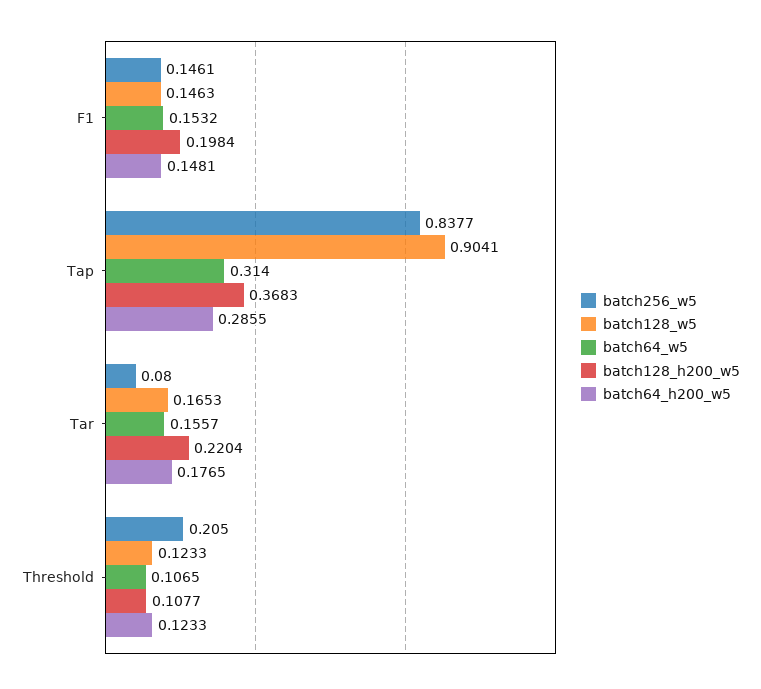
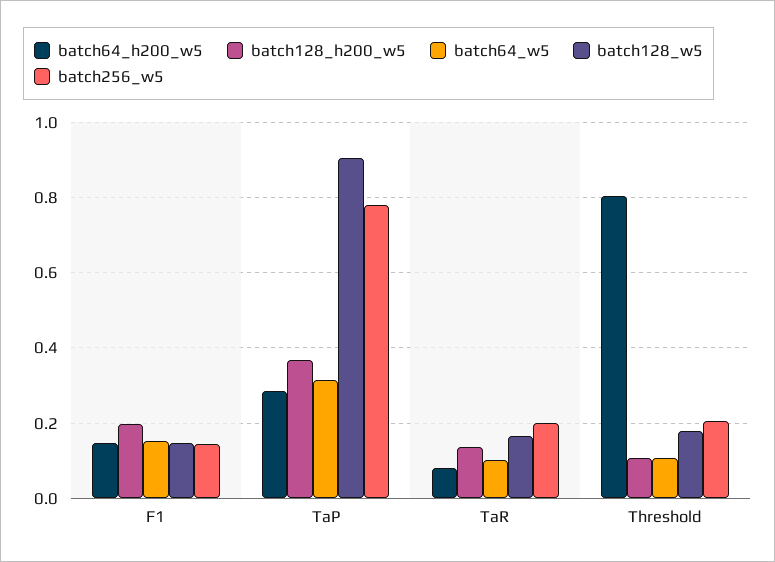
batch256_w5, Tap: 0.8377 -> 0.78
batch256_w5, Tar: 0.08 -> 0.2
batch64_w5, Tar: 0.1557 -> 0.1
batch128_h200_w5, Tar: 0.2204 -> 0.14
batch64_h200_w5, Tar: 0.1765 -> 0.08
batch128_w5, Threshold: 0.1233 -> 0.18
batch64_h200_w5, Threshold: 0.1233 -> 0.8

